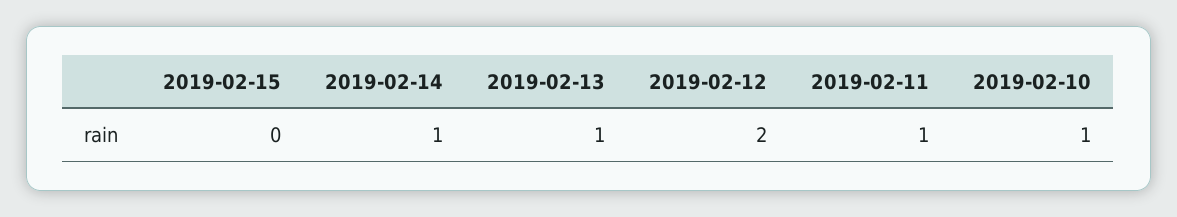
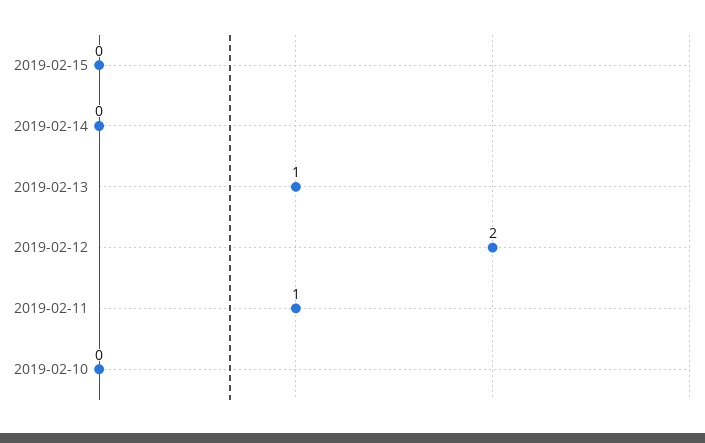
2019-02-14: 1 -> 0
2019-02-10: 1 -> 0

